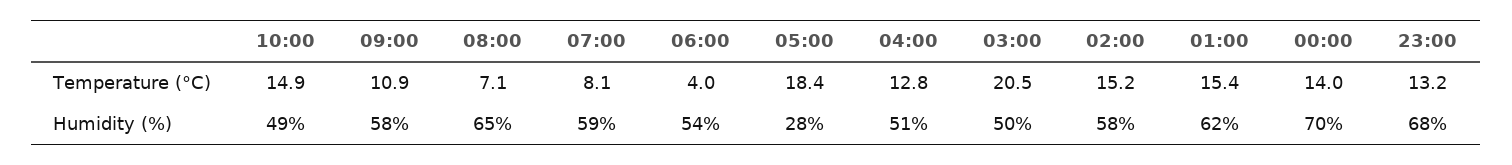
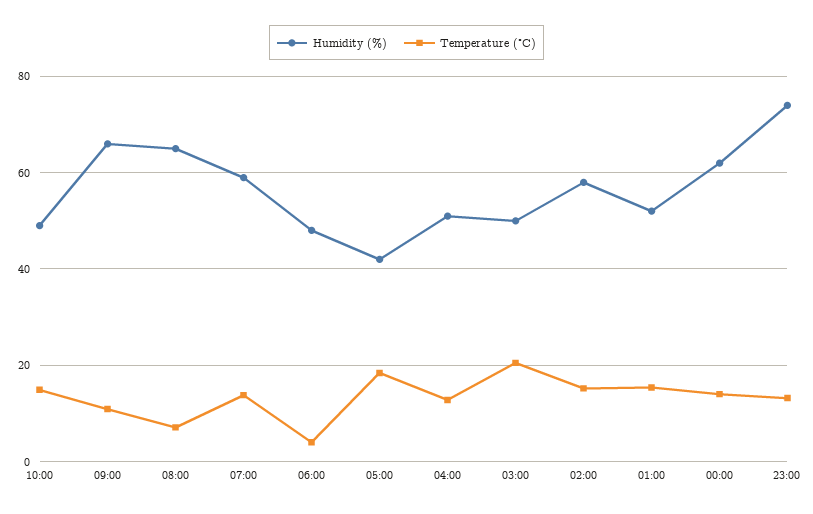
Temperature (°C), 07:00: 8.1 -> 14
Humidity (%), 09:00: 58 -> 66
Humidity (%), 06:00: 54 -> 48
Humidity (%), 05:00: 28 -> 42
Humidity (%), 01:00: 62 -> 52
Humidity (%), 00:00: 70 -> 62
Humidity (%), 23:00: 68 -> 74

